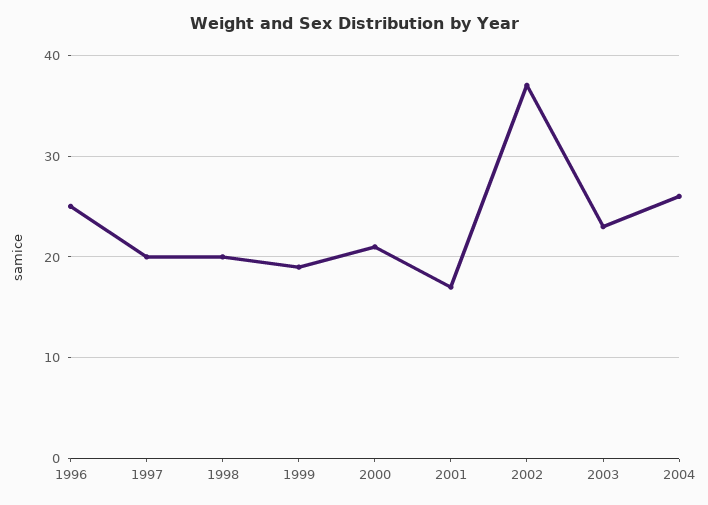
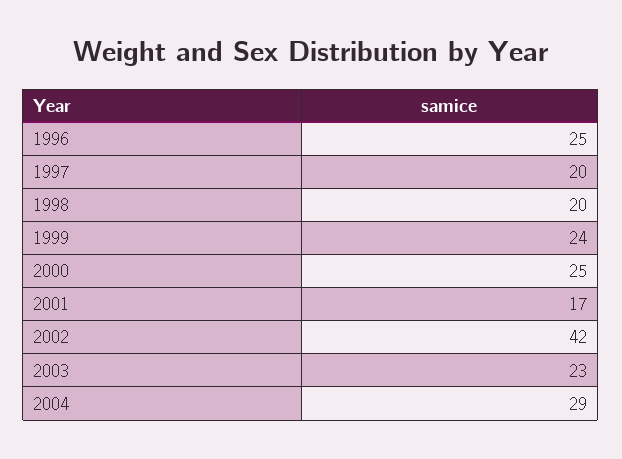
1999: 19 -> 24
2000: 21 -> 25
2002: 37 -> 42
2004: 26 -> 29

